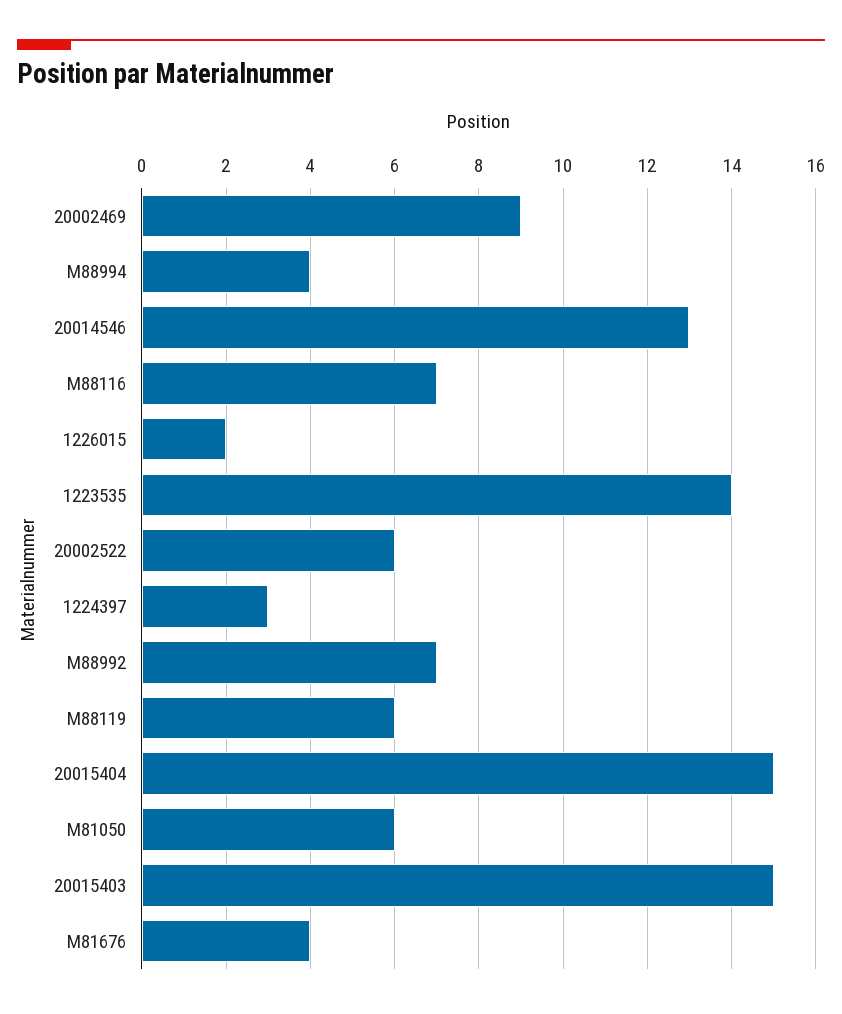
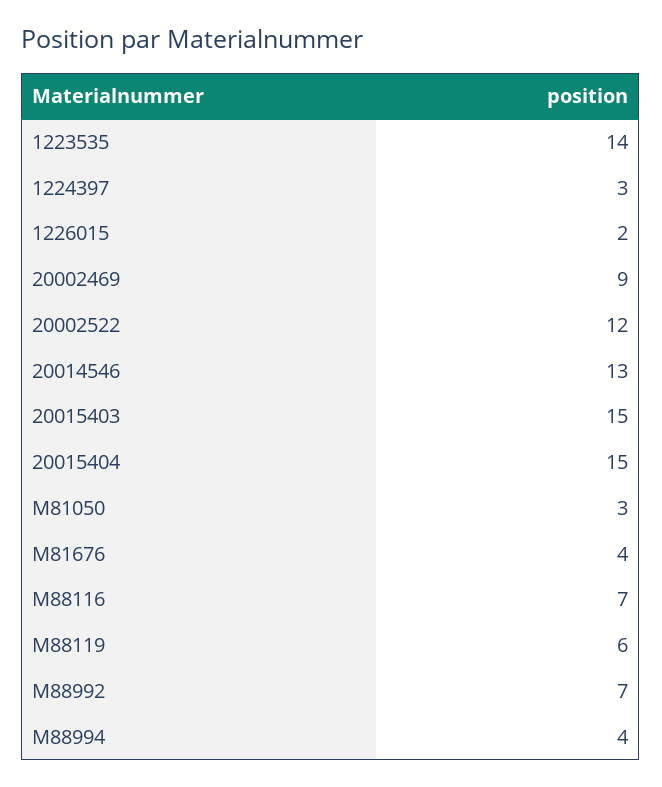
20002522: 6 -> 12
M81050: 6 -> 3

